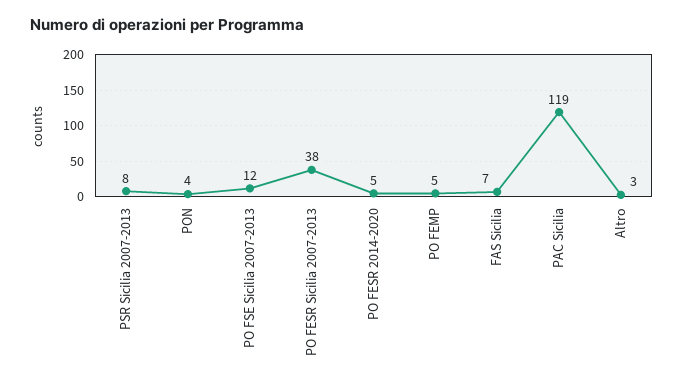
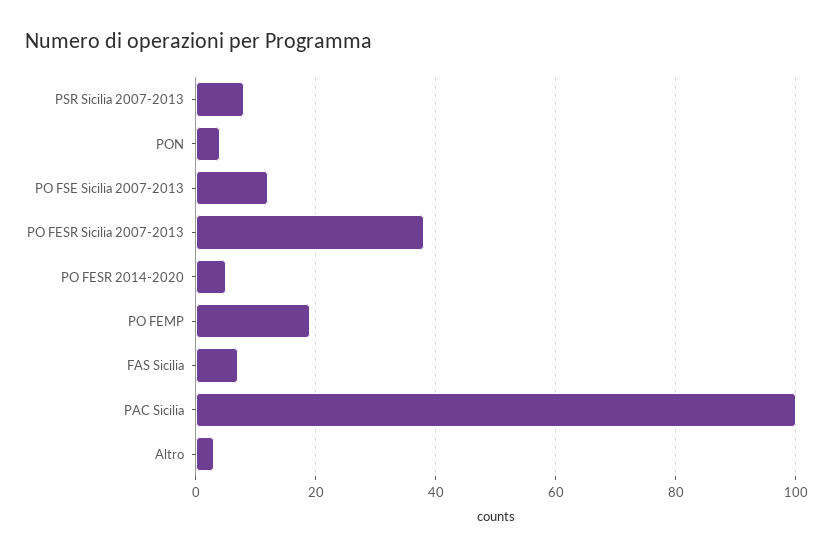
PO FEMP: 5 -> 20
PAC Sicilia: 119 -> 100

